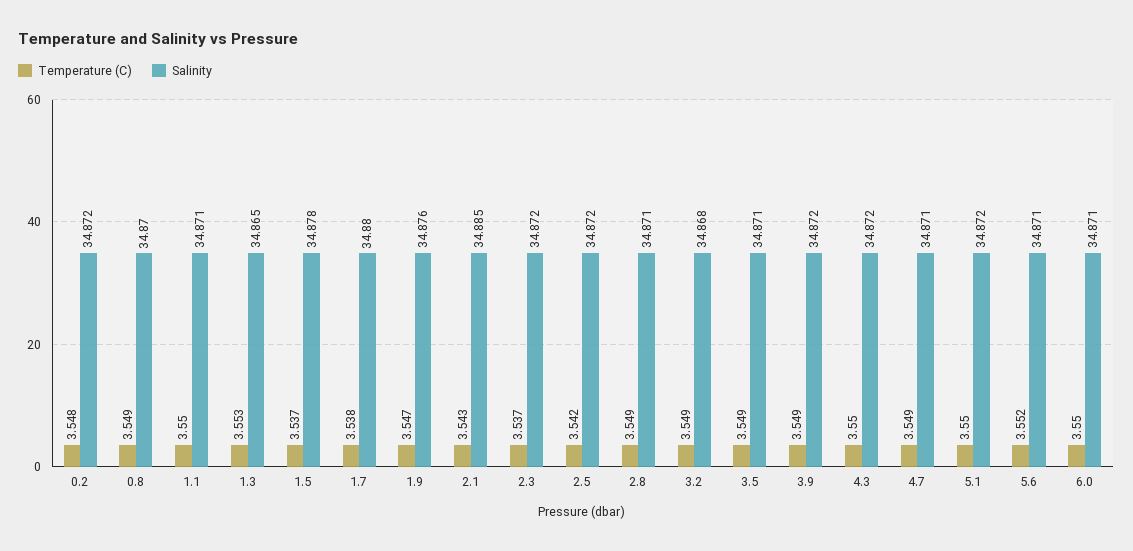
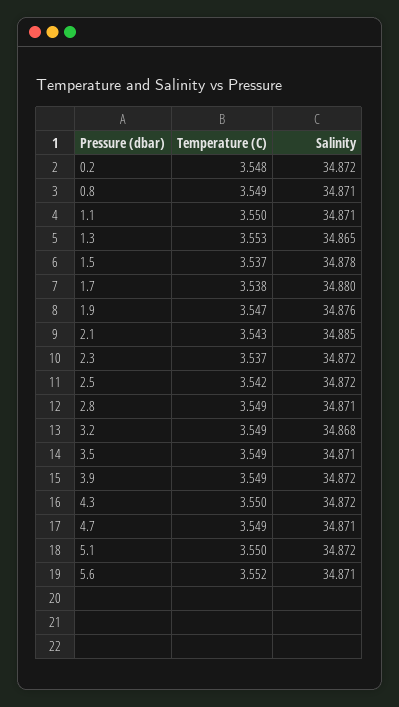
Salinity, 0.8: 34.87 -> 34.871
Temperature (C), 6.0: 3.55 -> none
Salinity, 6.0: 34.871 -> none

